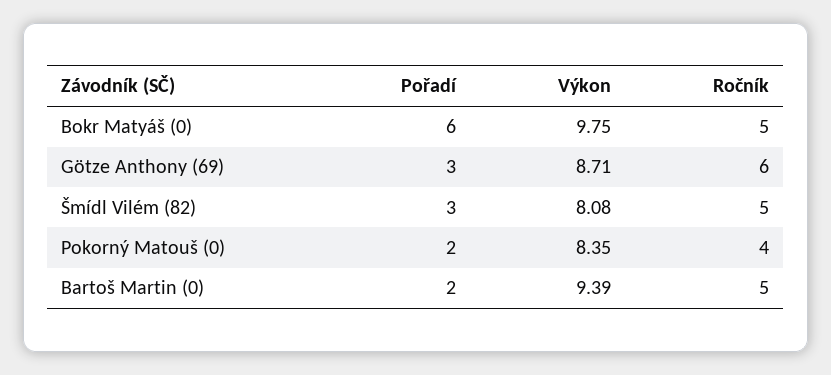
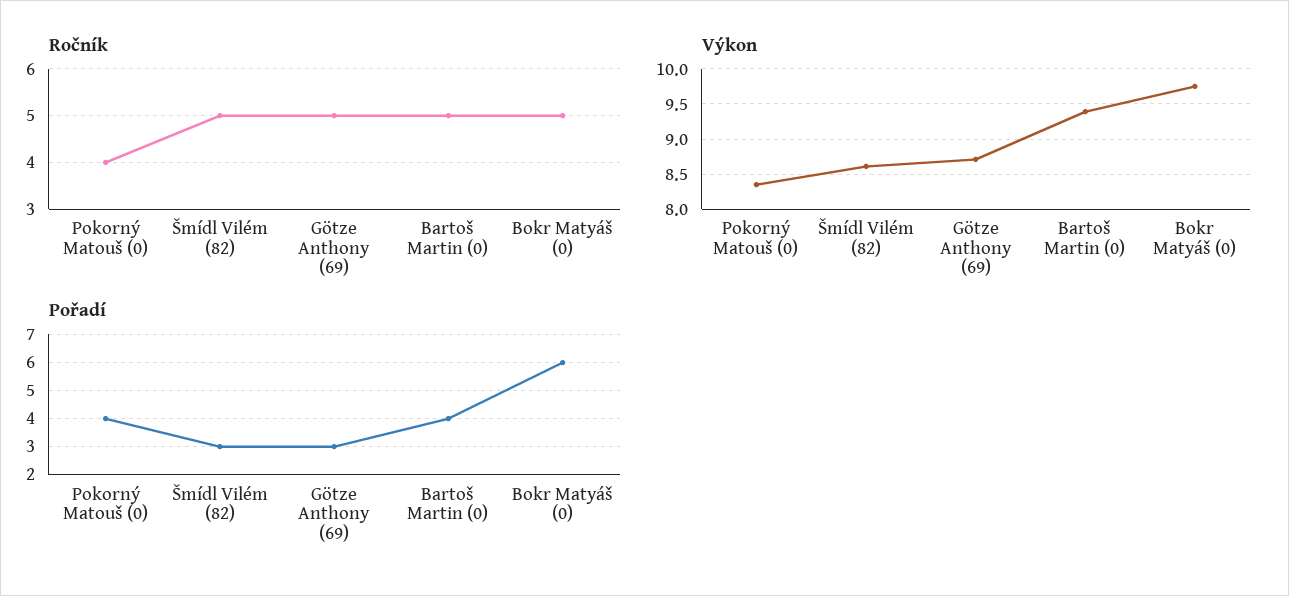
Ročník, Götze Anthony (69): 6 -> 5
Výkon, Šmídl Vilém (82): 8.08 -> 8.6
Pořadí, Pokorný Matouš (0): 2 -> 4
Pořadí, Bartoš Martin (0): 2 -> 4

